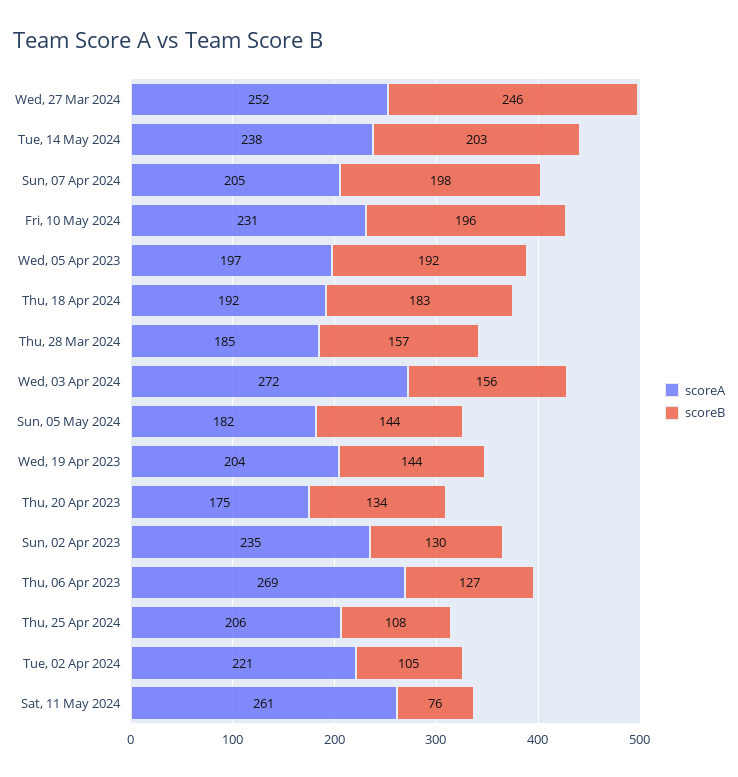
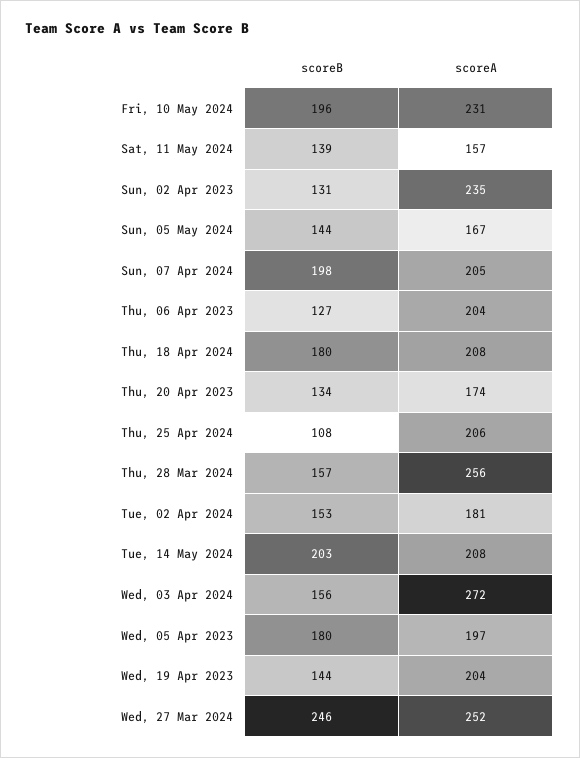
scoreA, Tue, 14 May 2024: 238 -> 208
scoreB, Wed, 05 Apr 2023: 192 -> 180
scoreA, Thu, 18 Apr 2024: 192 -> 208
scoreB, Thu, 18 Apr 2024: 183 -> 180
scoreA, Thu, 28 Mar 2024: 185 -> 256
scoreA, Sun, 05 May 2024: 182 -> 167
scoreA, Thu, 20 Apr 2023: 175 -> 174
scoreB, Sun, 02 Apr 2023: 130 -> 131
scoreA, Thu, 06 Apr 2023: 269 -> 204
scoreA, Tue, 02 Apr 2024: 221 -> 181
scoreB, Tue, 02 Apr 2024: 105 -> 153
scoreA, Sat, 11 May 2024: 261 -> 157
scoreB, Sat, 11 May 2024: 76 -> 139

